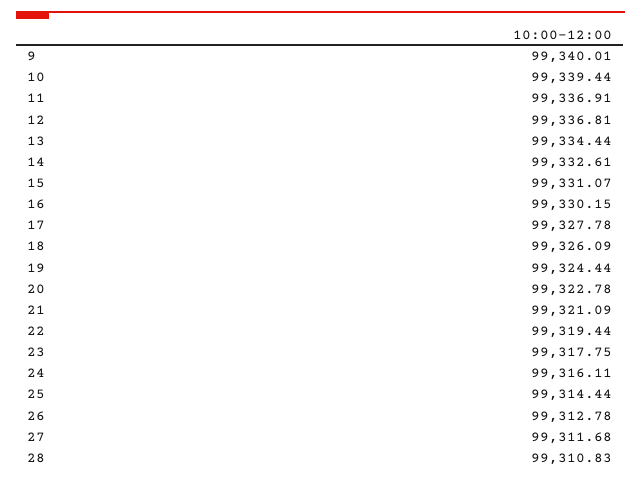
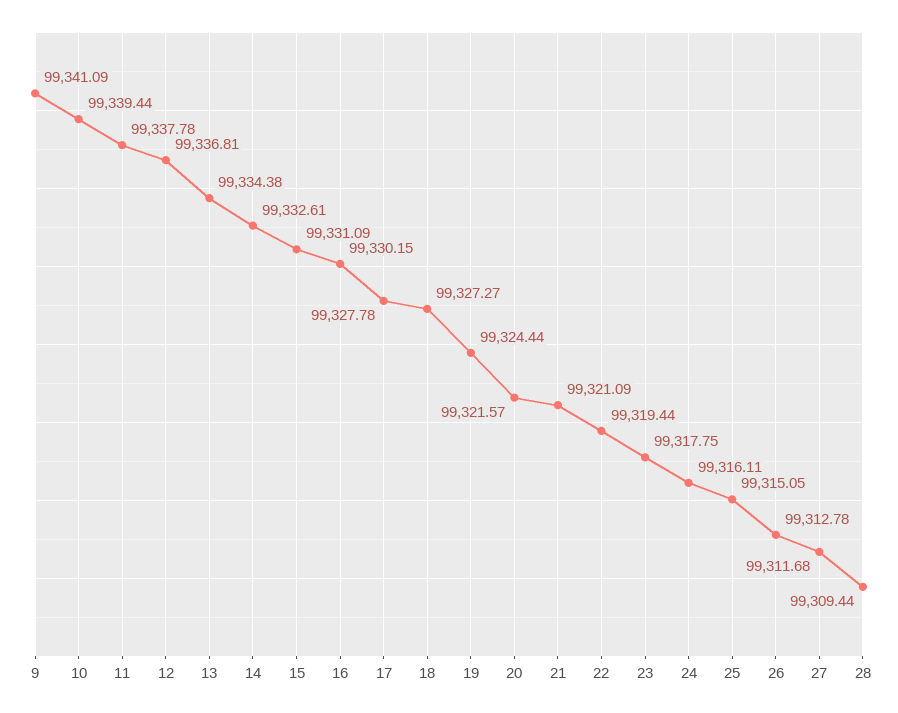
9: 99340.01 -> 99341.09
11: 99336.91 -> 99337.78
13: 99334.44 -> 99334.38
15: 99331.07 -> 99331.09
18: 99326.09 -> 99327.27
20: 99322.78 -> 99321.57
25: 99314.44 -> 99315.05
28: 99310.83 -> 99309.44

